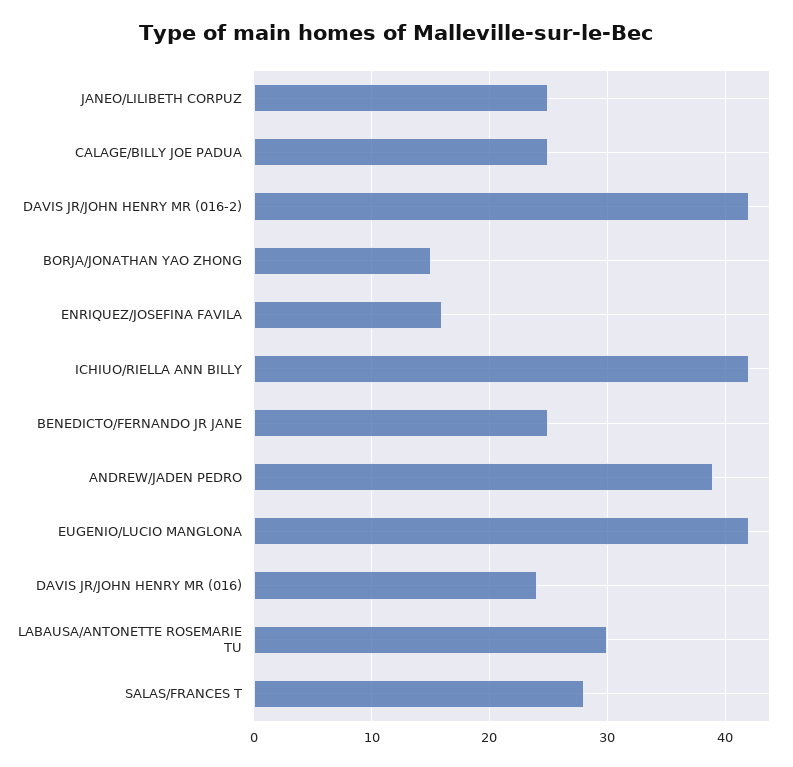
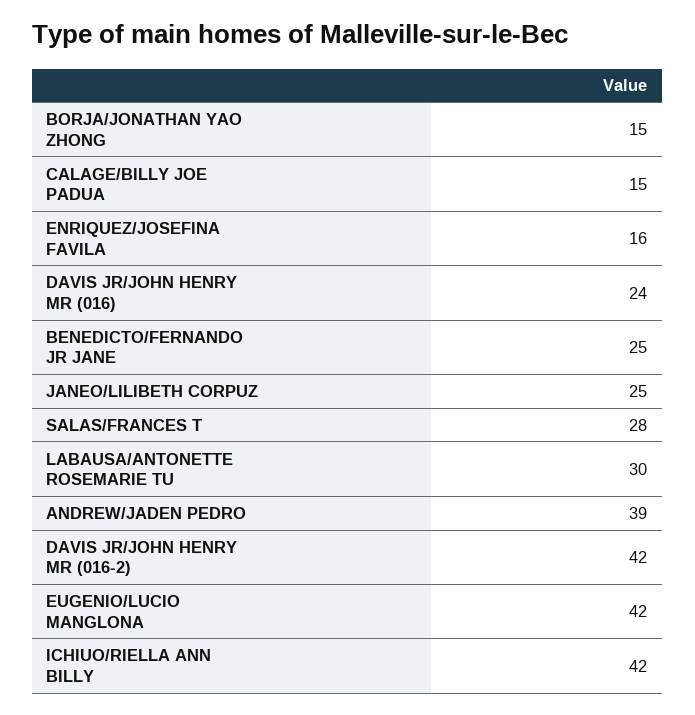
CALAGE/BILLY JOE PADUA: 25 -> 15

